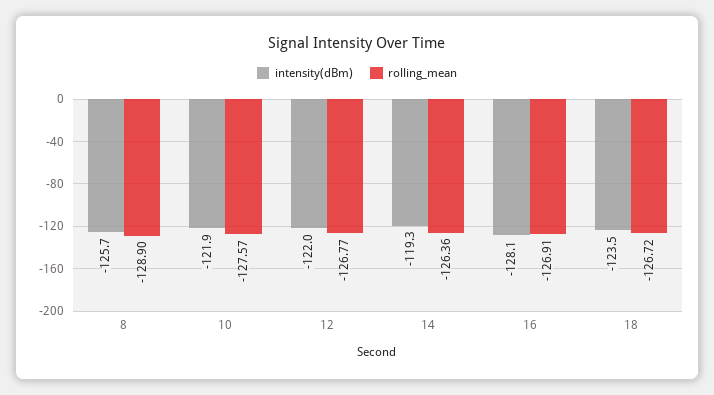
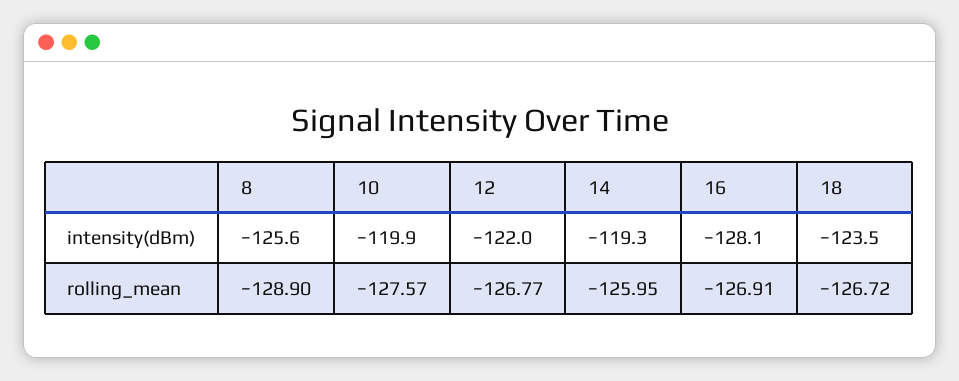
intensity(dBm), 8: -125.7 -> -125.6
intensity(dBm), 10: -121.9 -> -119.9
rolling_mean, 14: -126.36 -> -125.95

